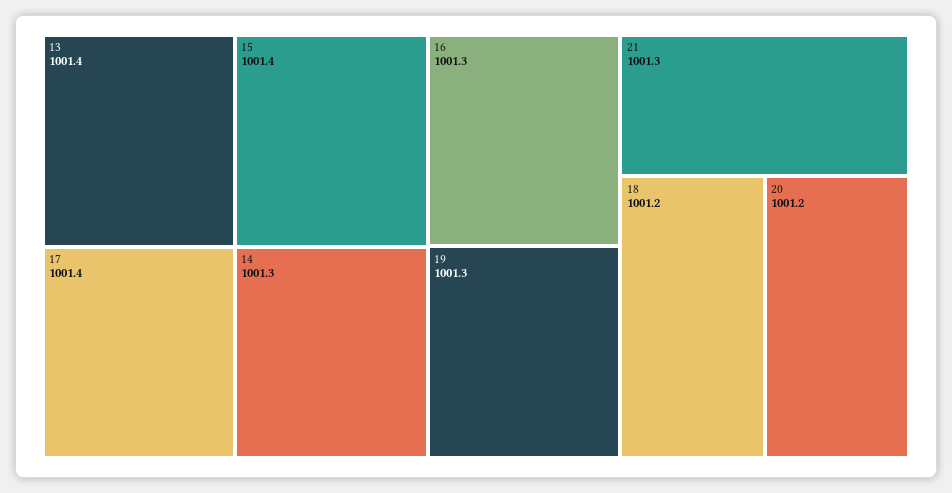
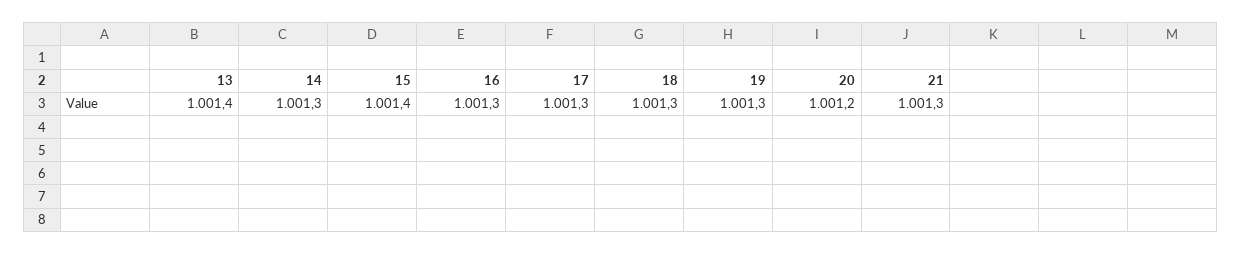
17: 1001.4 -> 1001.3
18: 1001.2 -> 1001.3

